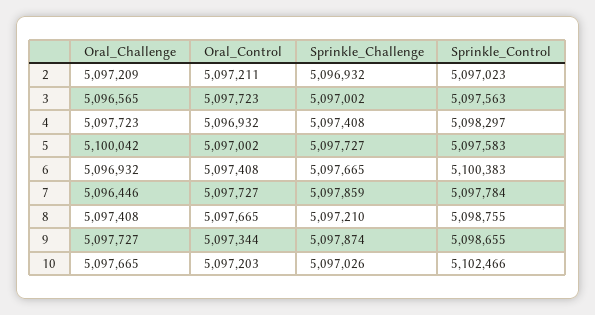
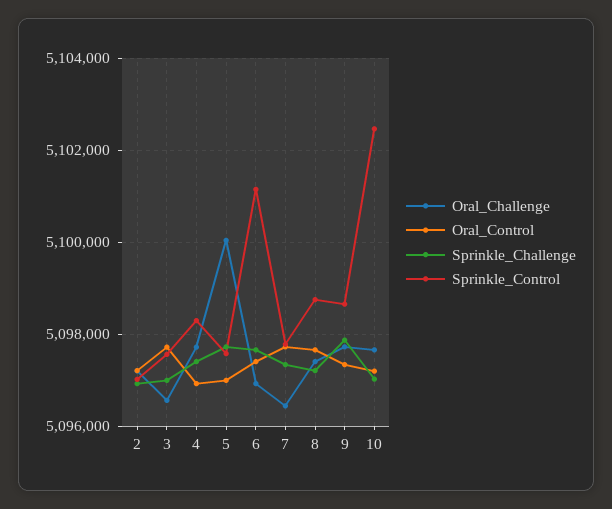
Sprinkle_Control, 6: 5100383 -> 5101200
Sprinkle_Challenge, 7: 5097859 -> 5097400

